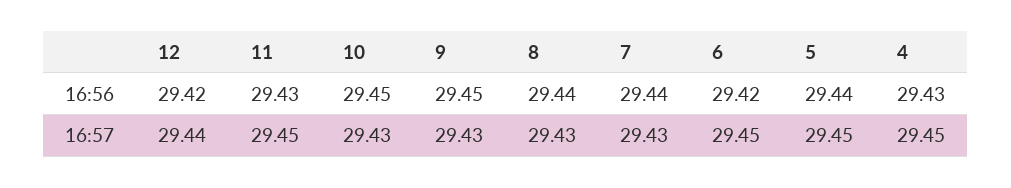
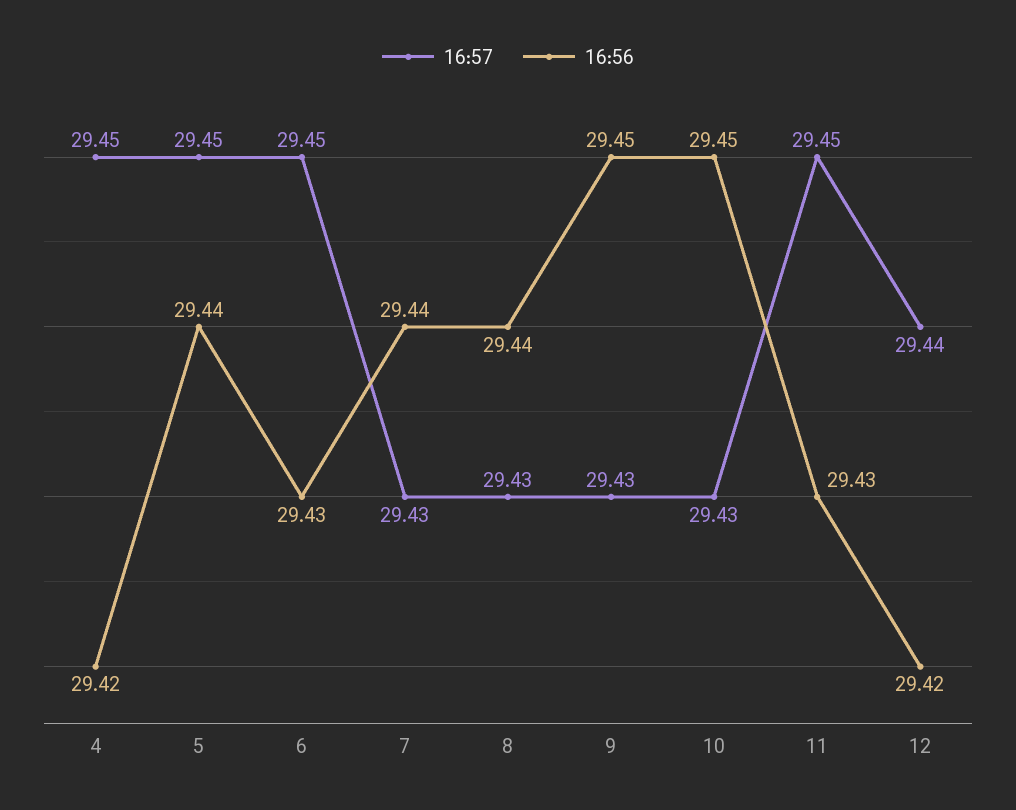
16:56, 6: 29.42 -> 29.43
16:56, 4: 29.43 -> 29.42

